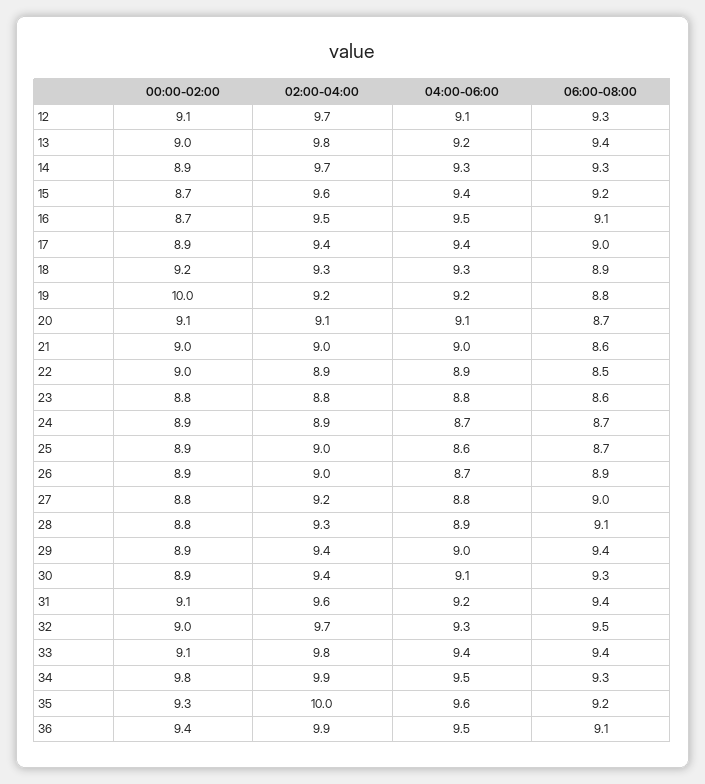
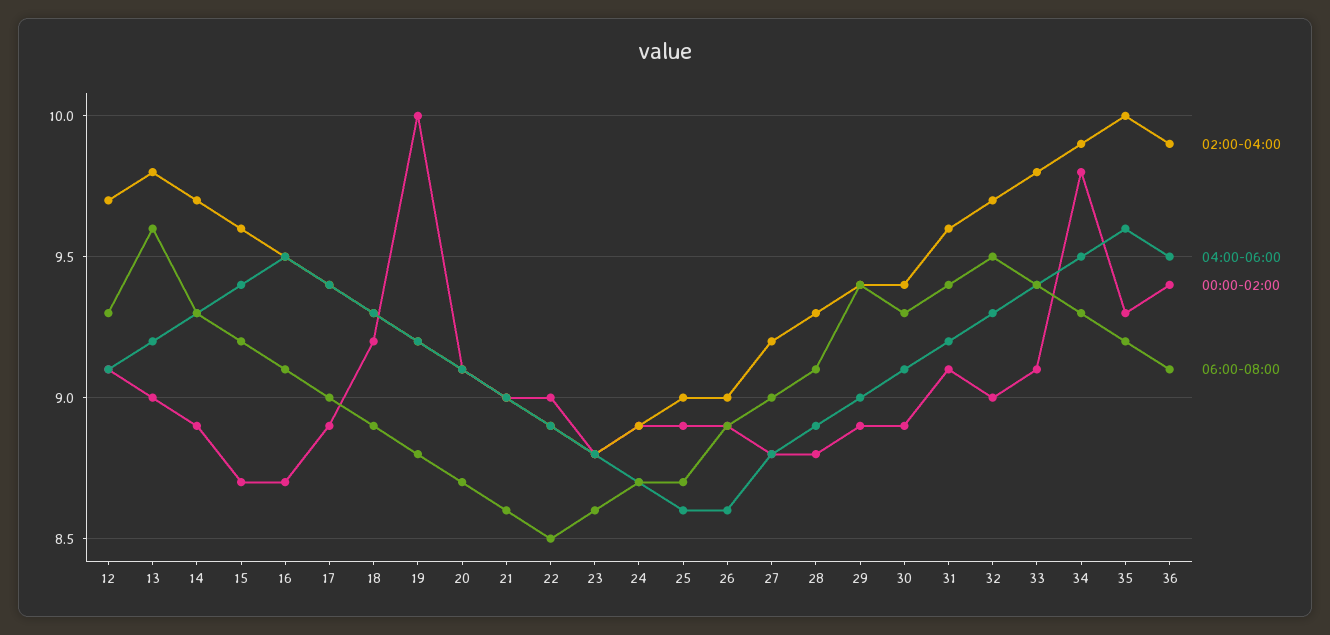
06:00-08:00, 13: 9.4 -> 9.6
04:00-06:00, 26: 8.7 -> 8.6

